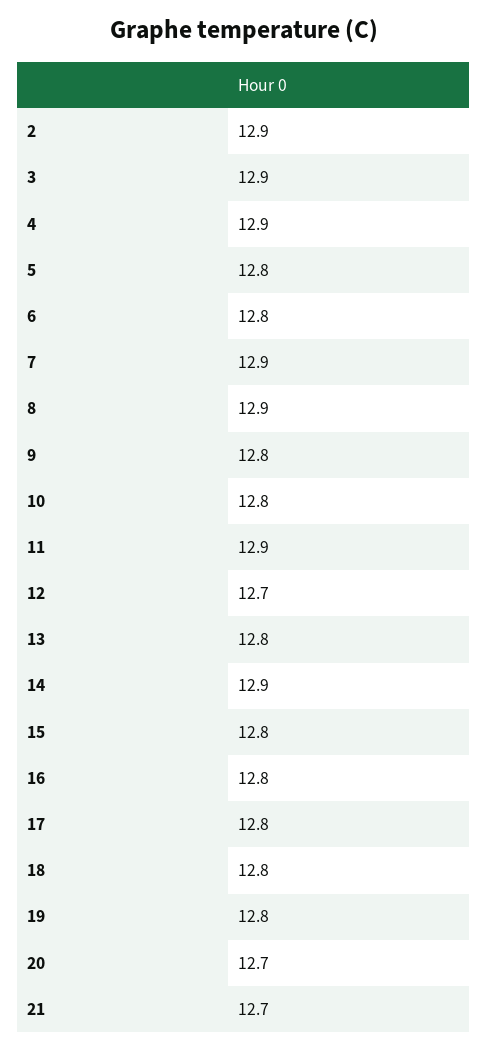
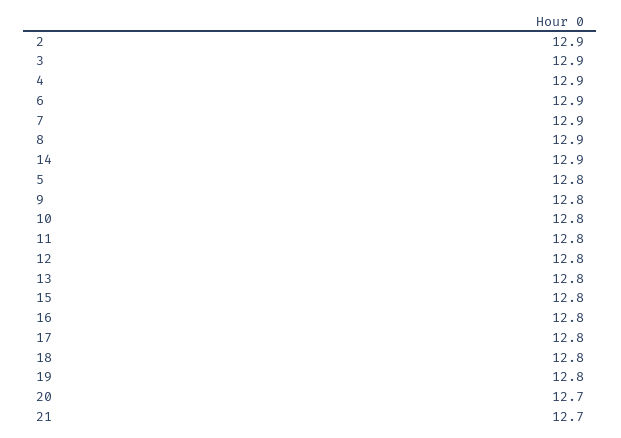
6: 12.8 -> 12.9
11: 12.9 -> 12.8
12: 12.7 -> 12.8

